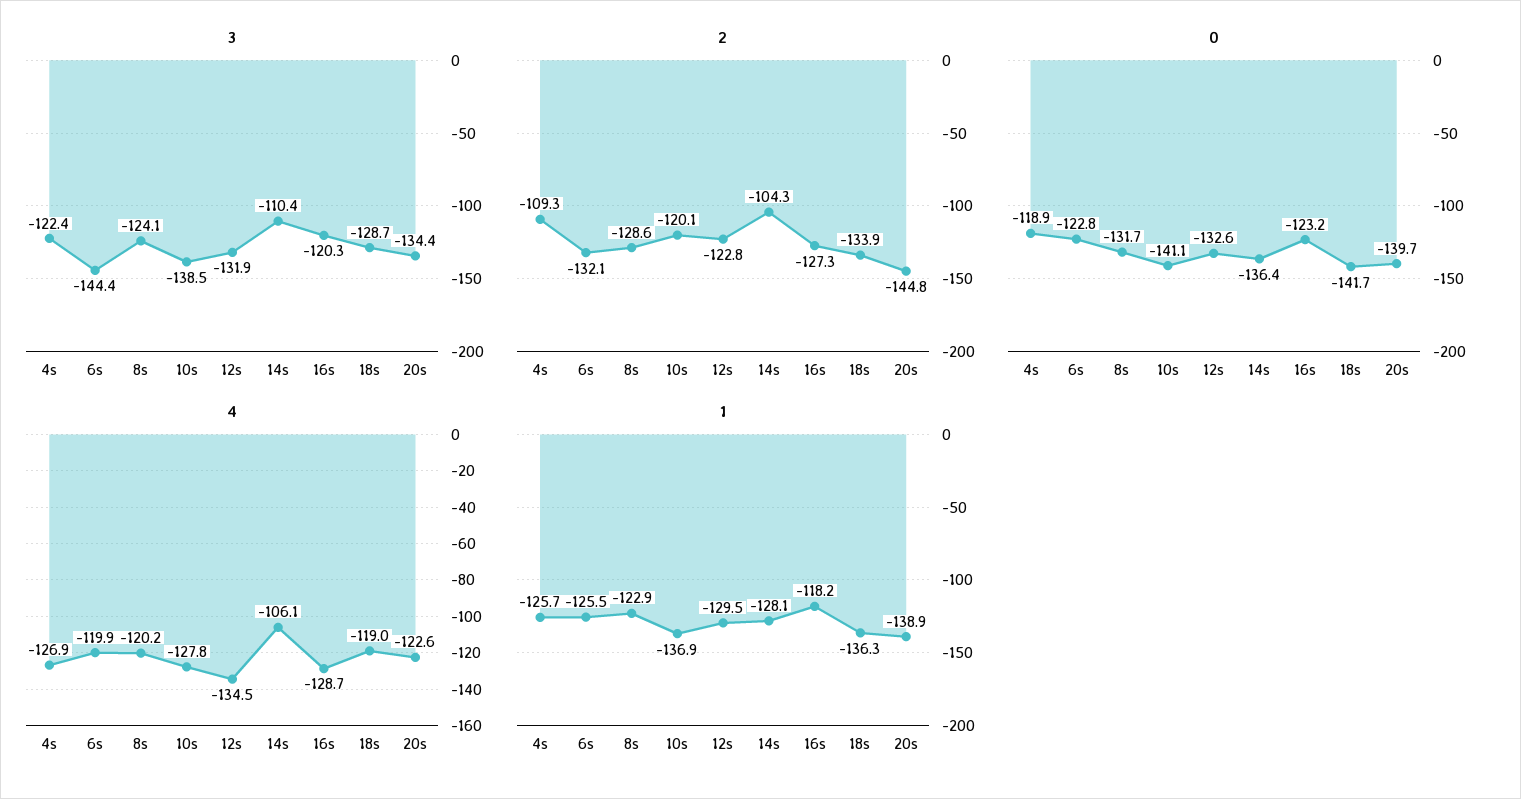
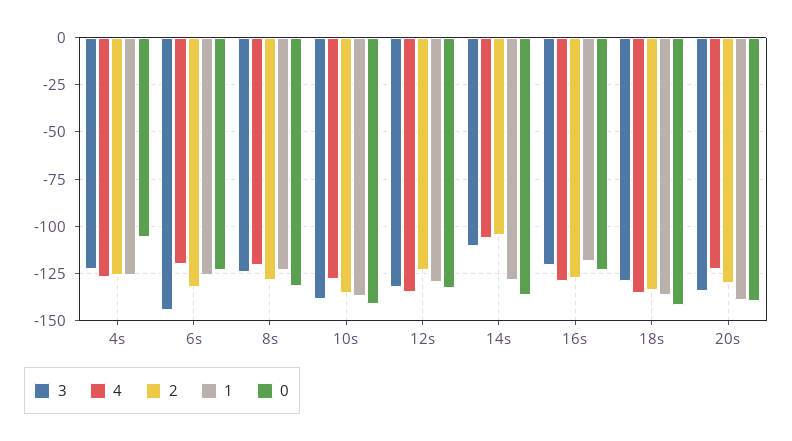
2, 4s: -109.3 -> -125
2, 10s: -120.1 -> -135
2, 20s: -144.8 -> -130
0, 4s: -118.9 -> -105
4, 18s: -119 -> -135

